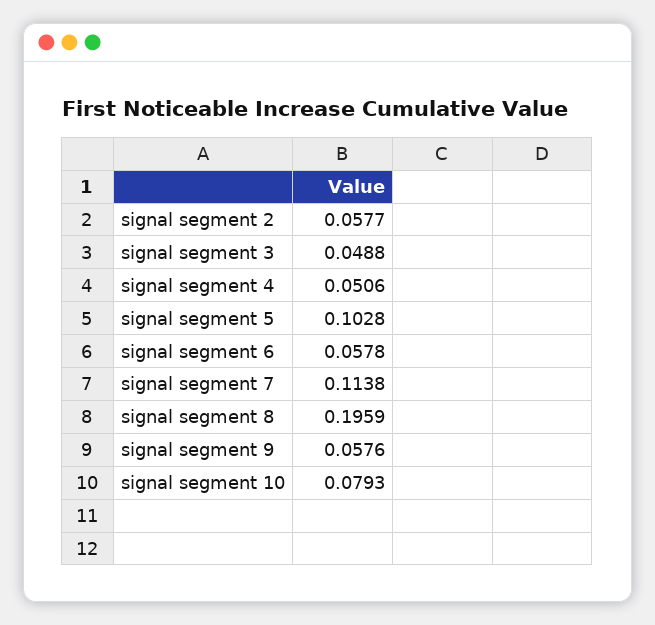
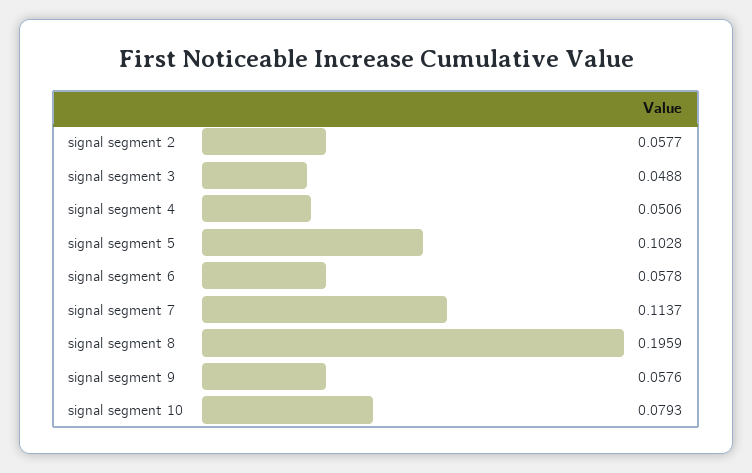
signal segment 7: 0.1138 -> 0.1137

